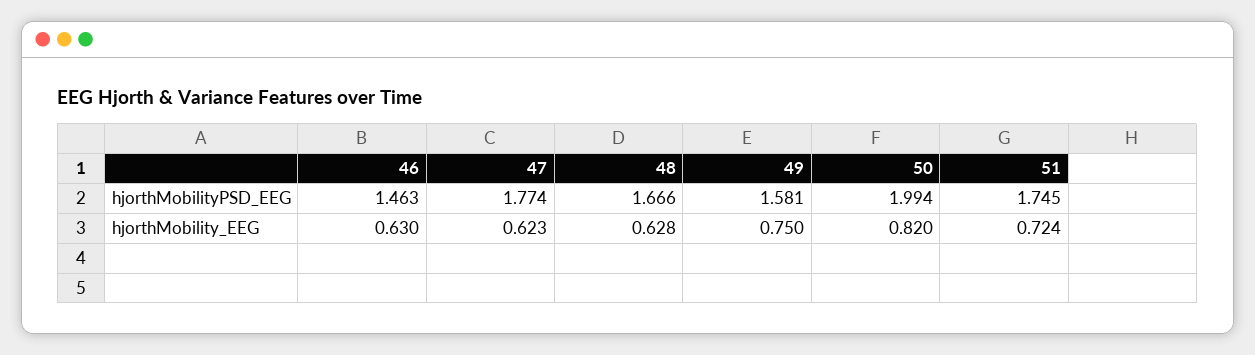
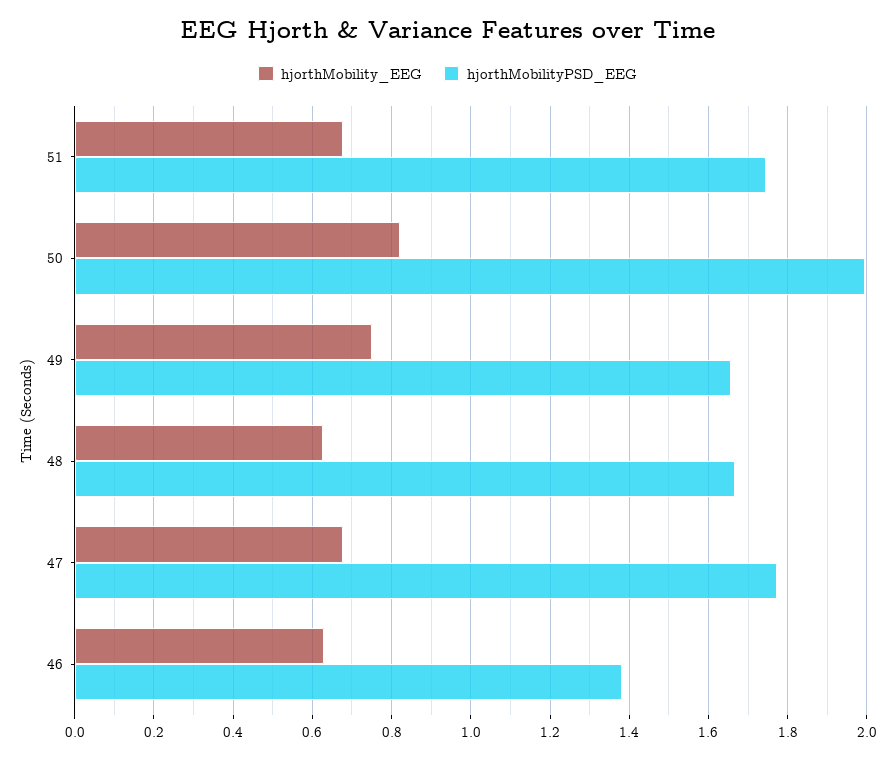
hjorthMobilityPSD_EEG, 46: 1.463 -> 1.38
hjorthMobilityPSD_EEG, 49: 1.581 -> 1.66
hjorthMobility_EEG, 47: 0.623 -> 0.68
hjorthMobility_EEG, 51: 0.724 -> 0.68

